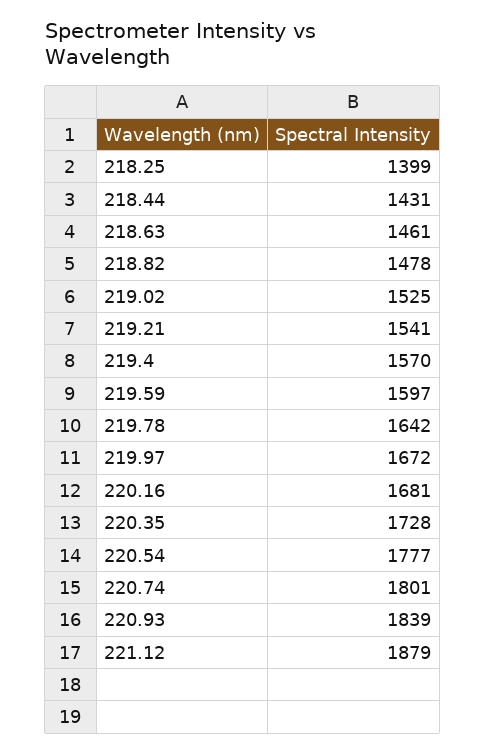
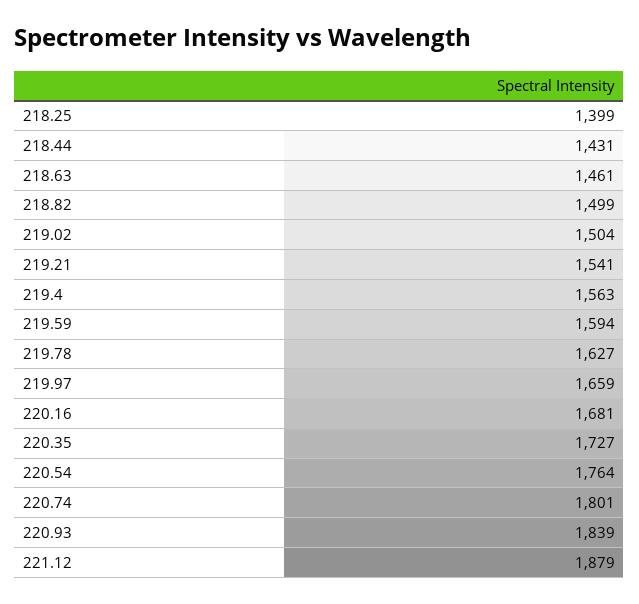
218.82: 1478 -> 1499
219.02: 1525 -> 1504
219.4: 1570 -> 1563
219.59: 1597 -> 1594
219.78: 1642 -> 1627
219.97: 1672 -> 1659
220.35: 1728 -> 1727
220.54: 1777 -> 1764

